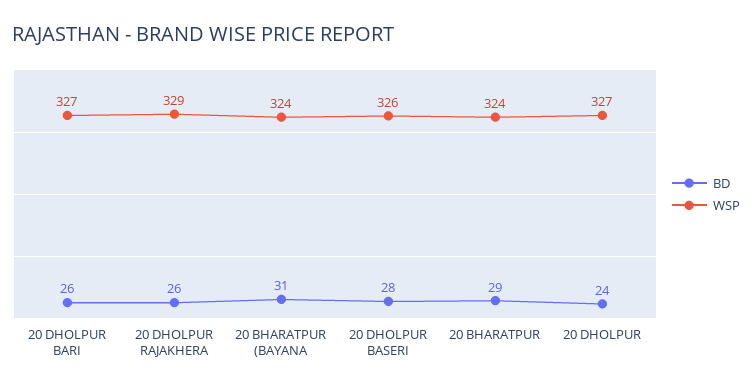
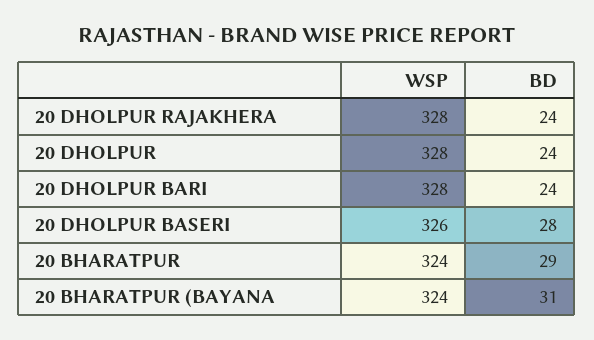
BD, 20 DHOLPUR BARI: 26 -> 24
WSP, 20 DHOLPUR BARI: 327 -> 328
BD, 20 DHOLPUR RAJAKHERA: 26 -> 24
WSP, 20 DHOLPUR RAJAKHERA: 329 -> 328
WSP, 20 DHOLPUR: 327 -> 328

